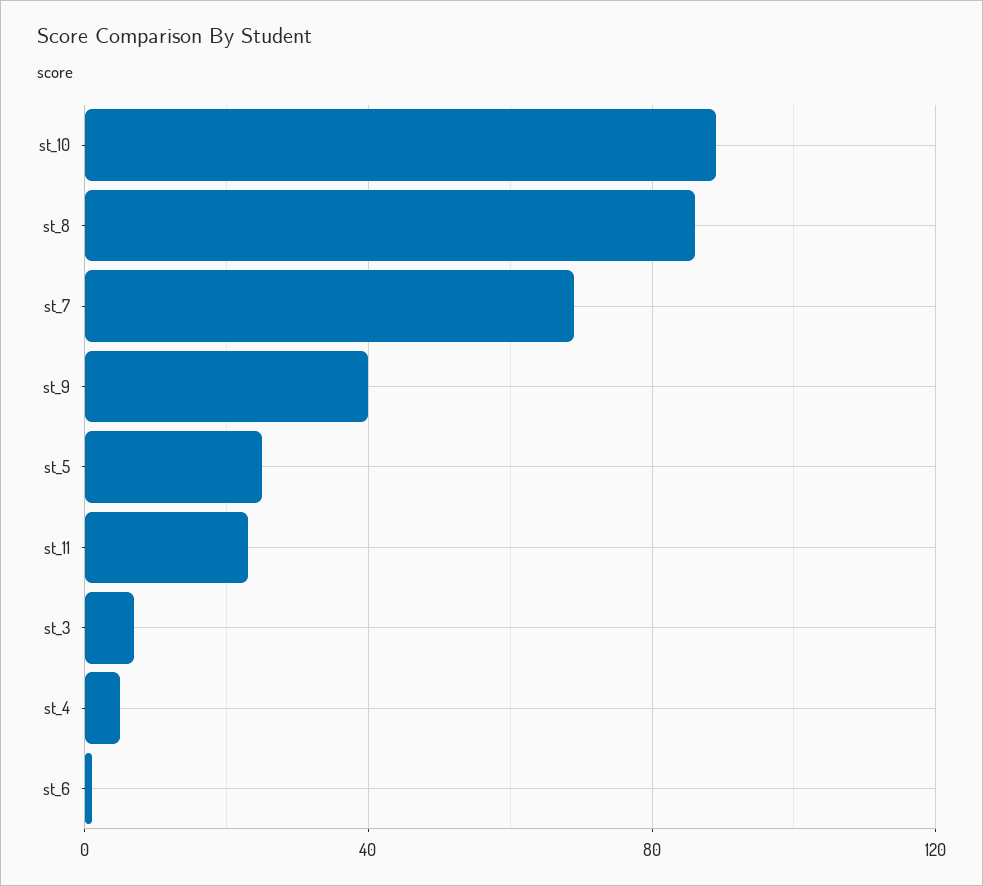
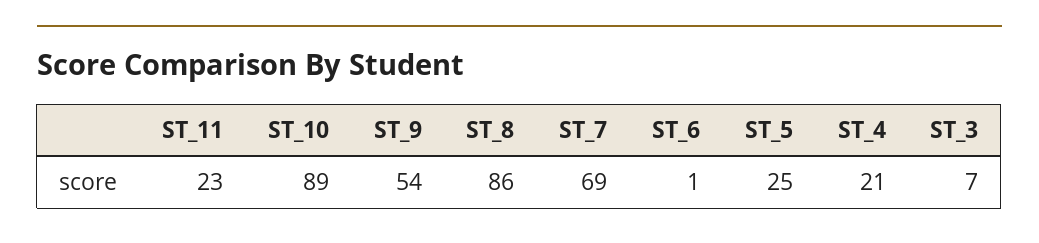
st_9: 40 -> 54
st_4: 5 -> 21

